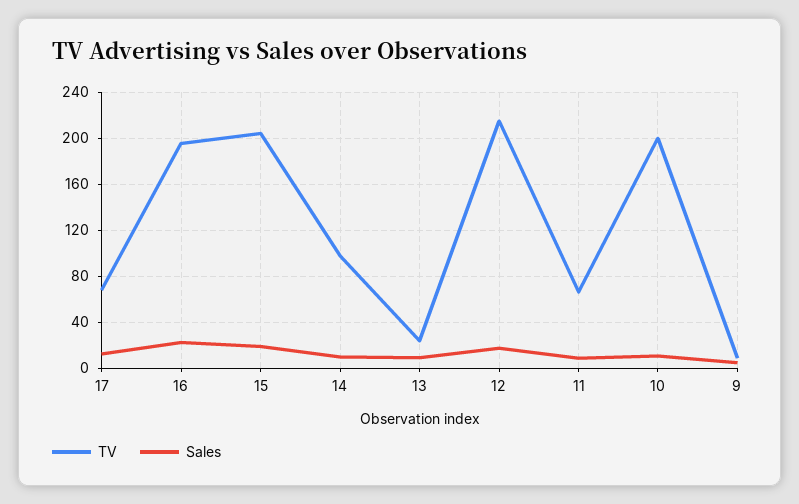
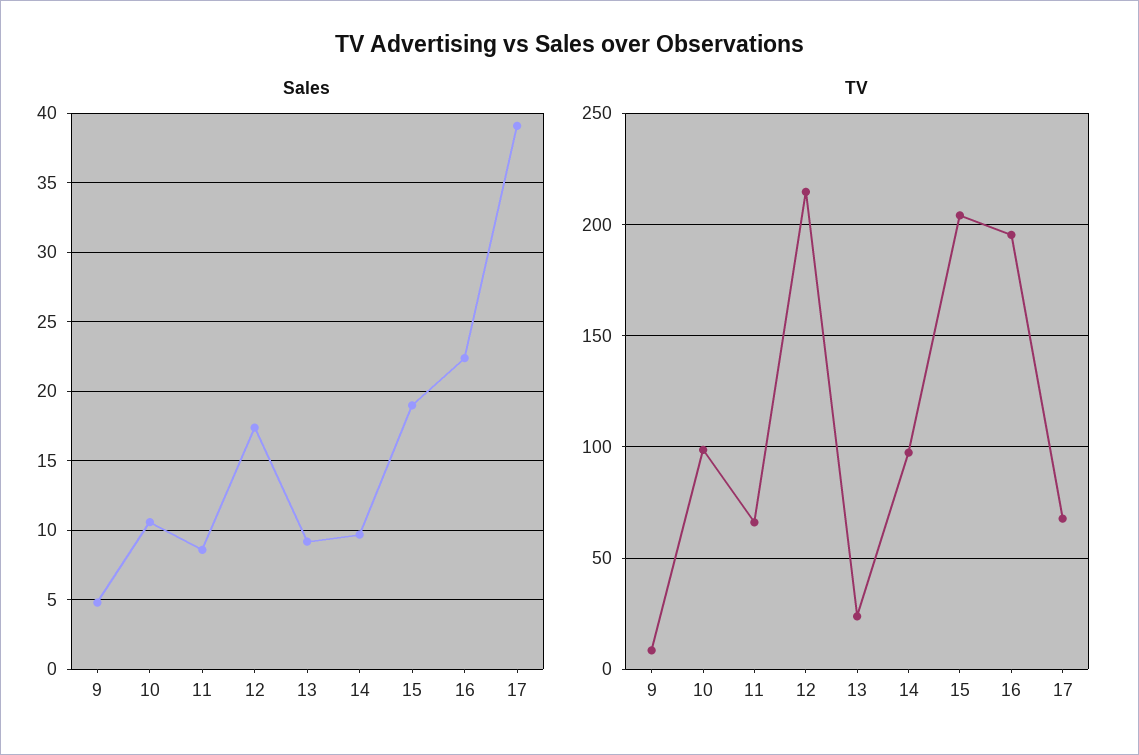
Sales, 17: 10 -> 39
TV, 10: 200 -> 100

